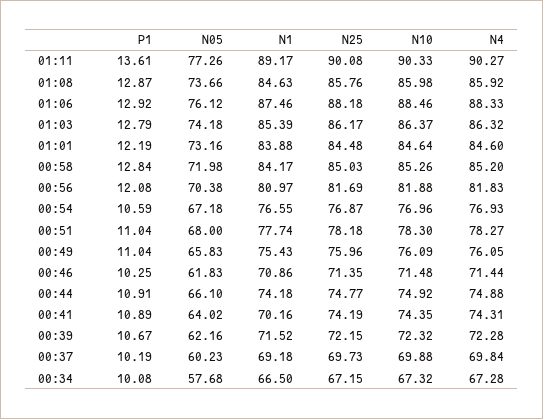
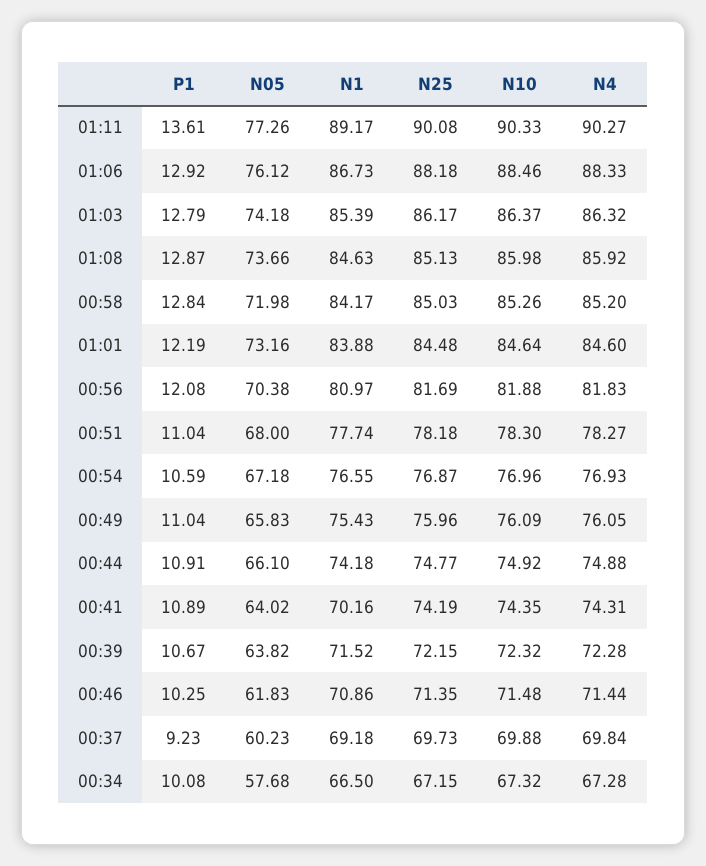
N25, 01:08: 85.76 -> 85.13
N1, 01:06: 87.46 -> 86.73
N05, 00:39: 62.16 -> 63.82
P1, 00:37: 10.19 -> 9.23

